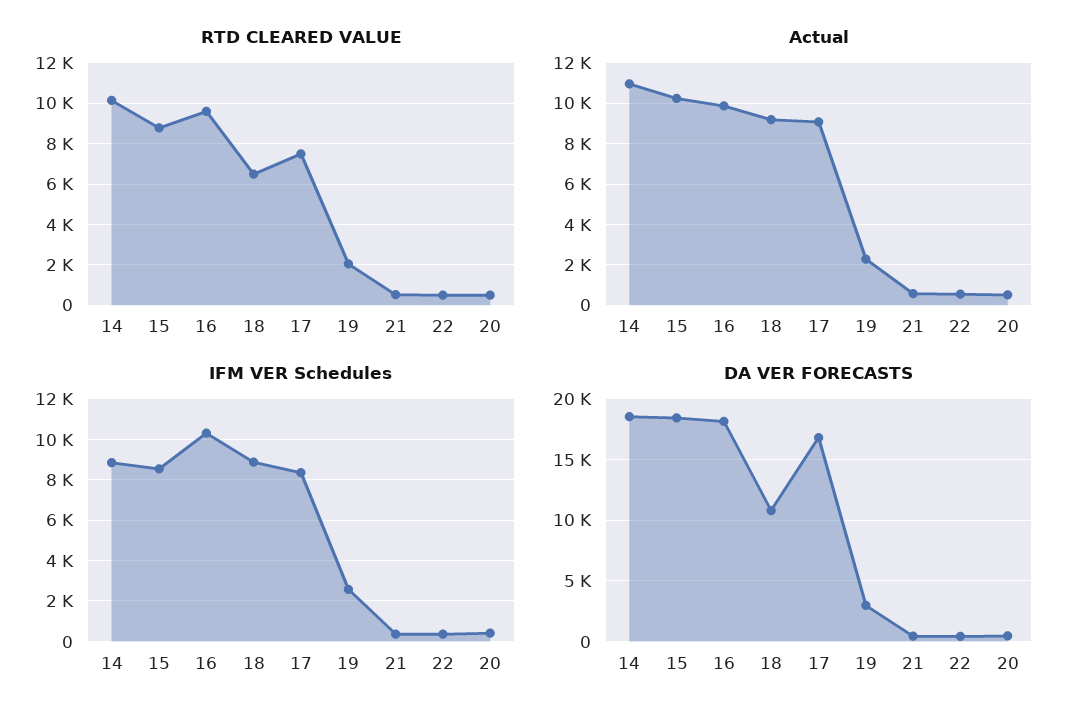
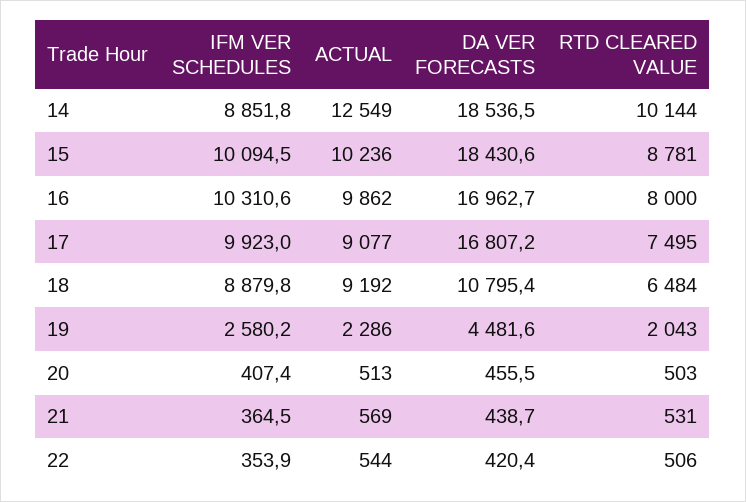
RTD CLEARED VALUE, 16: 9500 -> 8000
Actual, 14: 11000 -> 12549
IFM VER Schedules, 15: 8500 -> 10094.5
IFM VER Schedules, 17: 8500 -> 9923
DA VER FORECASTS, 16: 18000 -> 16962.7
DA VER FORECASTS, 19: 3000 -> 4481.6

